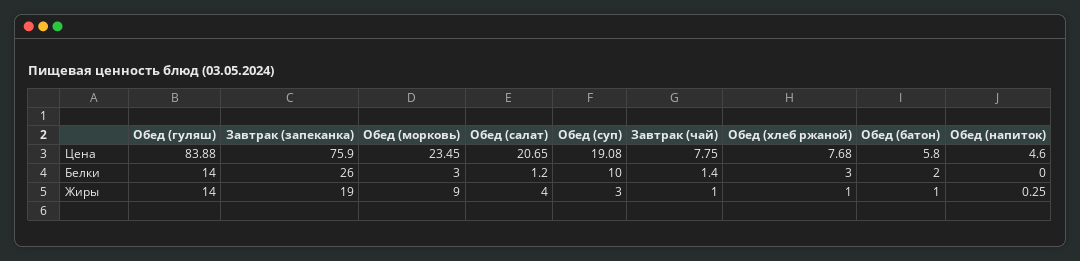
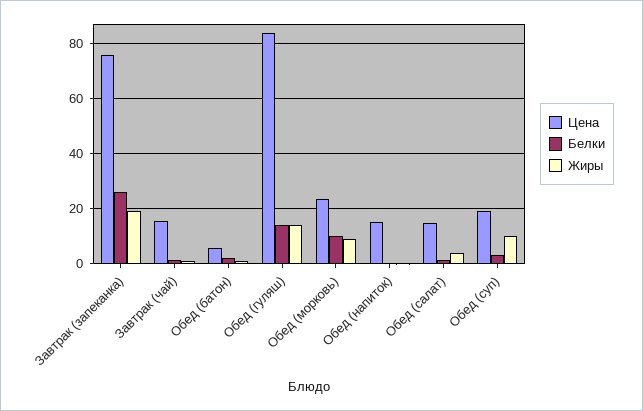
Цена, Обед (салат): 20.65 -> 15
Цена, Завтрак (чай): 7.75 -> 15
Цена, Обед (хлеб ржаной): 7.68 -> none
Цена, Обед (напиток): 4.6 -> 15
Белки, Обед (морковь): 3 -> 10
Белки, Обед (суп): 10 -> 2.5
Белки, Обед (хлеб ржаной): 3 -> none
Жиры, Обед (суп): 3 -> 10
Жиры, Обед (хлеб ржаной): 1 -> none

